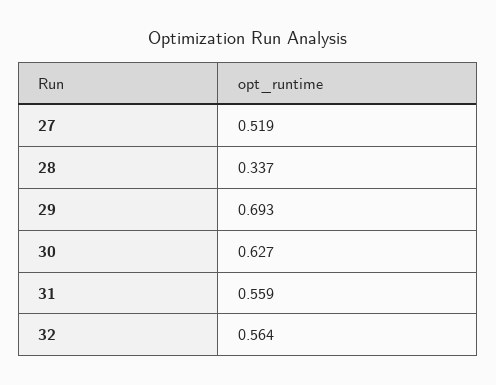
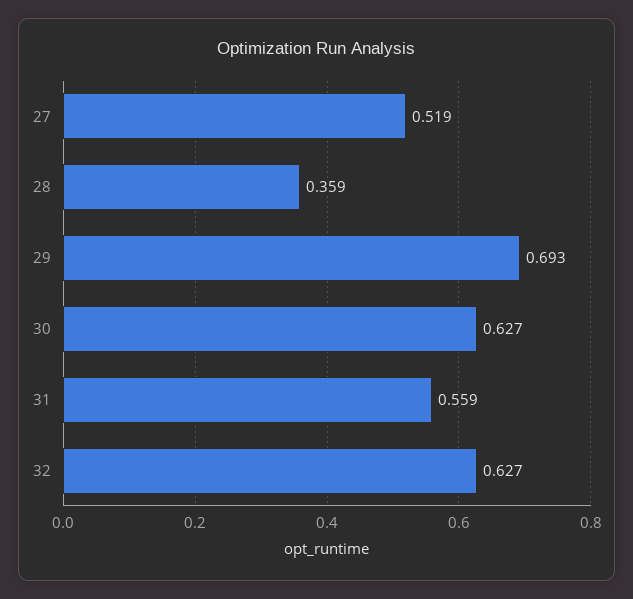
28: 0.337 -> 0.359
32: 0.564 -> 0.627

